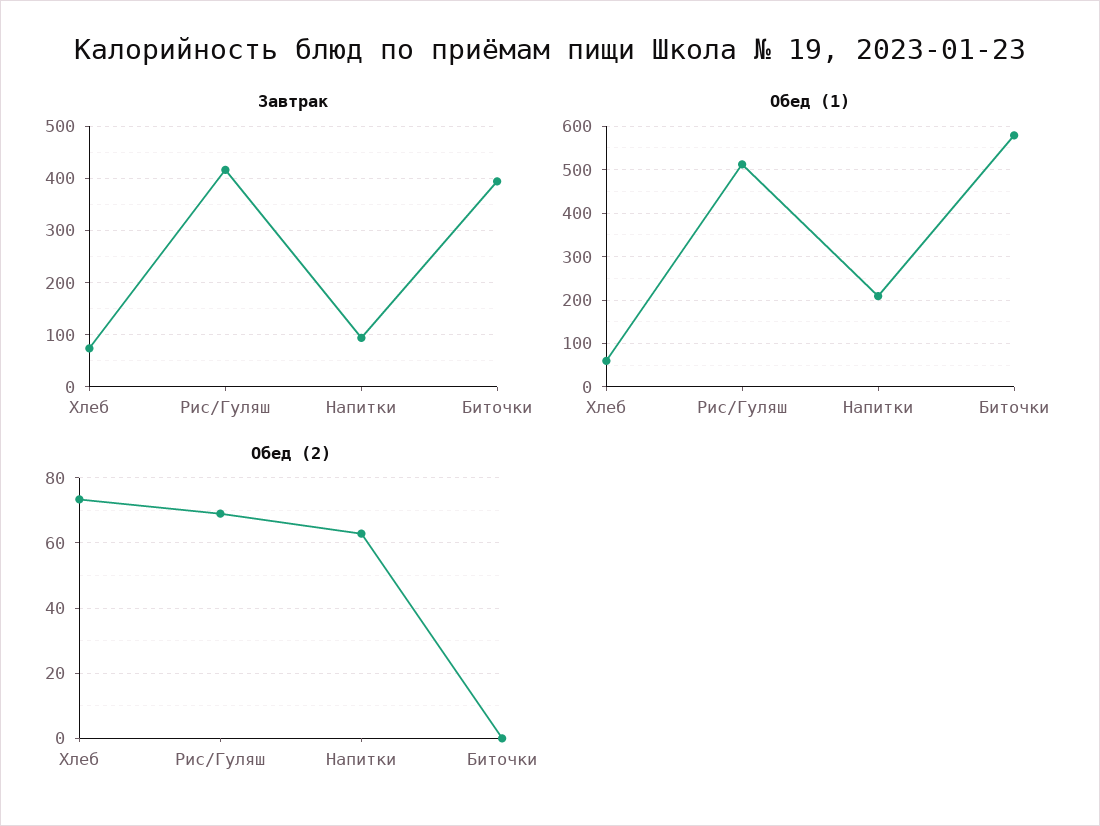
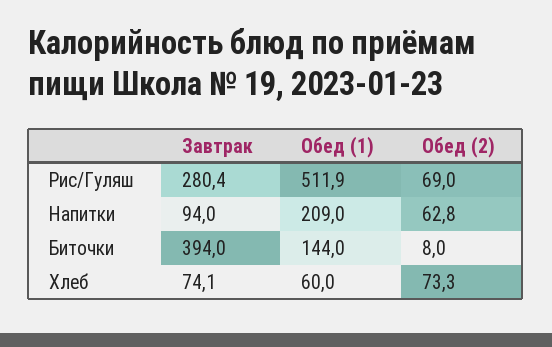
Завтрак, Рис/Гуляш: 420 -> 280.4
Обед (1), Биточки: 580 -> 144
Обед (2), Биточки: 0 -> 8

